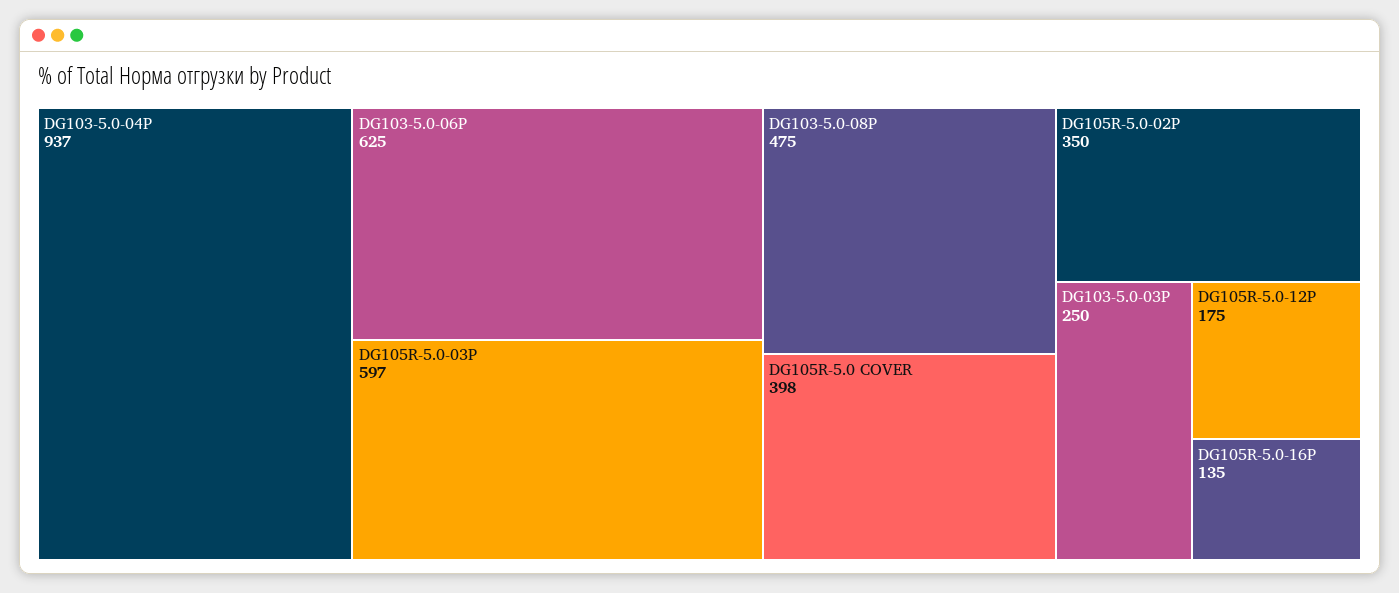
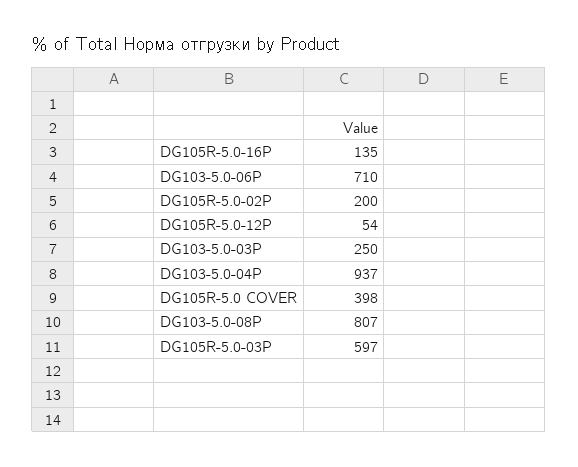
DG103-5.0-06P: 625 -> 710
DG103-5.0-08P: 475 -> 807
DG105R-5.0-02P: 350 -> 200
DG105R-5.0-12P: 175 -> 54

